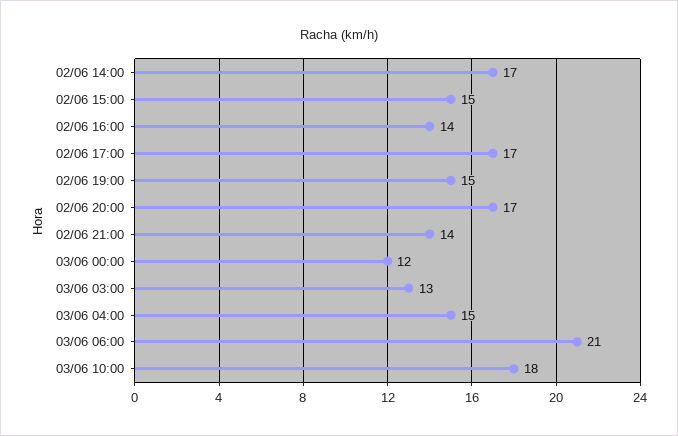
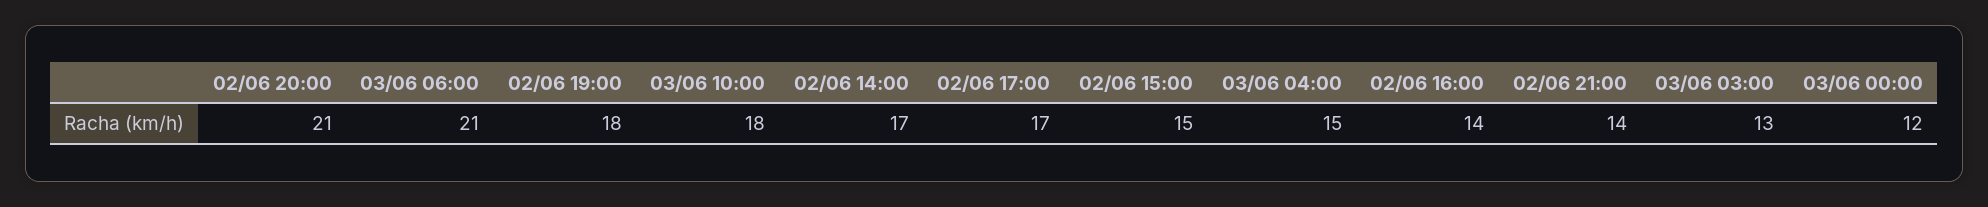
02/06 19:00: 15 -> 18
02/06 20:00: 17 -> 21

